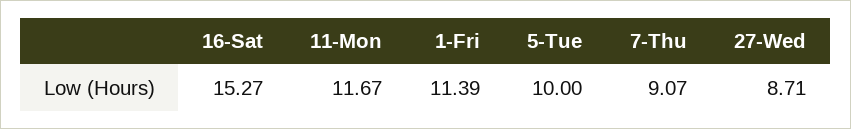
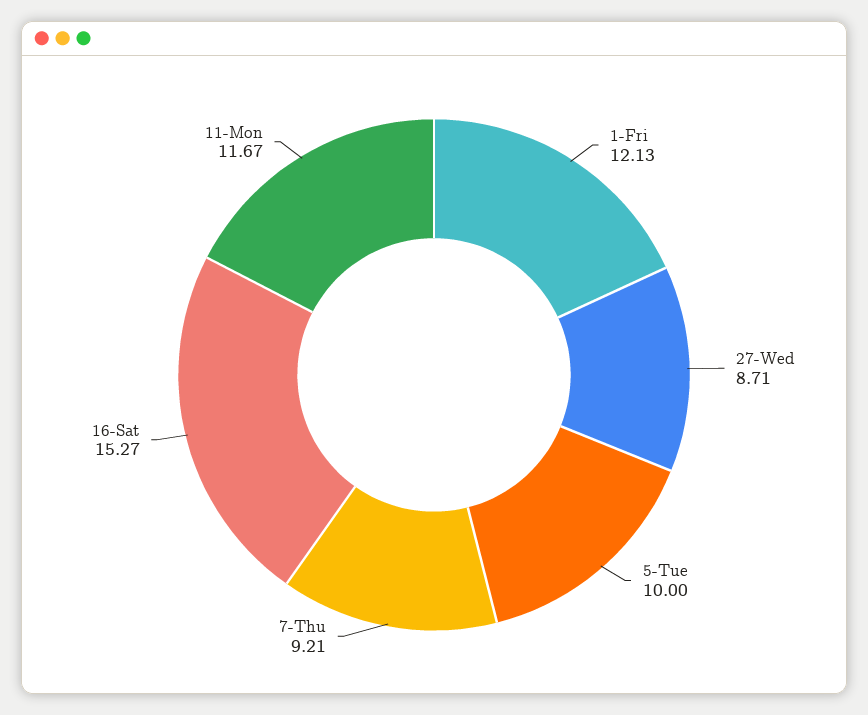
1-Fri: 11.39 -> 12.13
7-Thu: 9.07 -> 9.21

